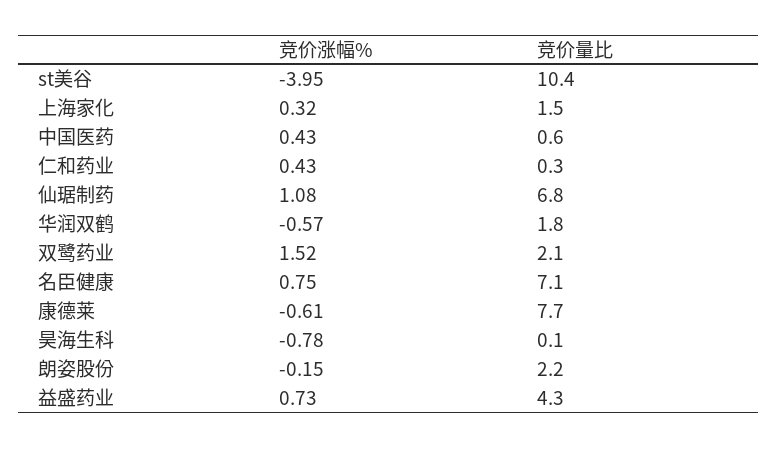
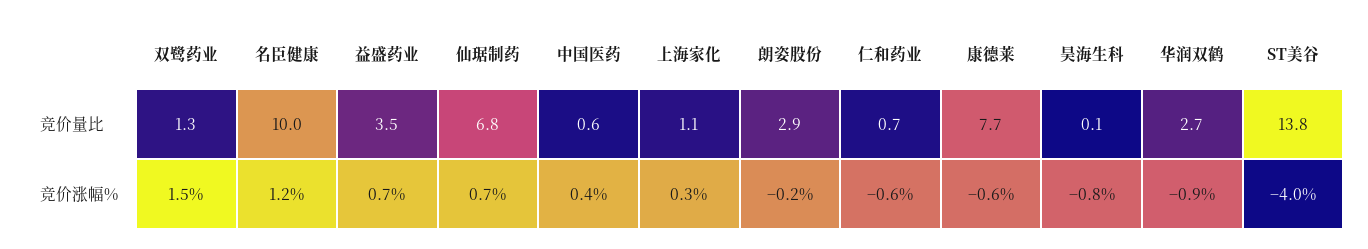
竞价量比, st美谷: 10.4 -> 13.8
竞价量比, 上海家化: 1.5 -> 1.1
竞价涨幅%, 仁和药业: 0.43 -> -0.6
竞价量比, 仁和药业: 0.3 -> 0.7
竞价涨幅%, 仙琚制药: 1.08 -> 0.7
竞价涨幅%, 华润双鹤: -0.57 -> -0.9
竞价量比, 华润双鹤: 1.8 -> 2.7
竞价量比, 双鹭药业: 2.1 -> 1.3
竞价涨幅%, 名臣健康: 0.75 -> 1.2
竞价量比, 名臣健康: 7.1 -> 10
竞价量比, 朗姿股份: 2.2 -> 2.9
竞价量比, 益盛药业: 4.3 -> 3.5

